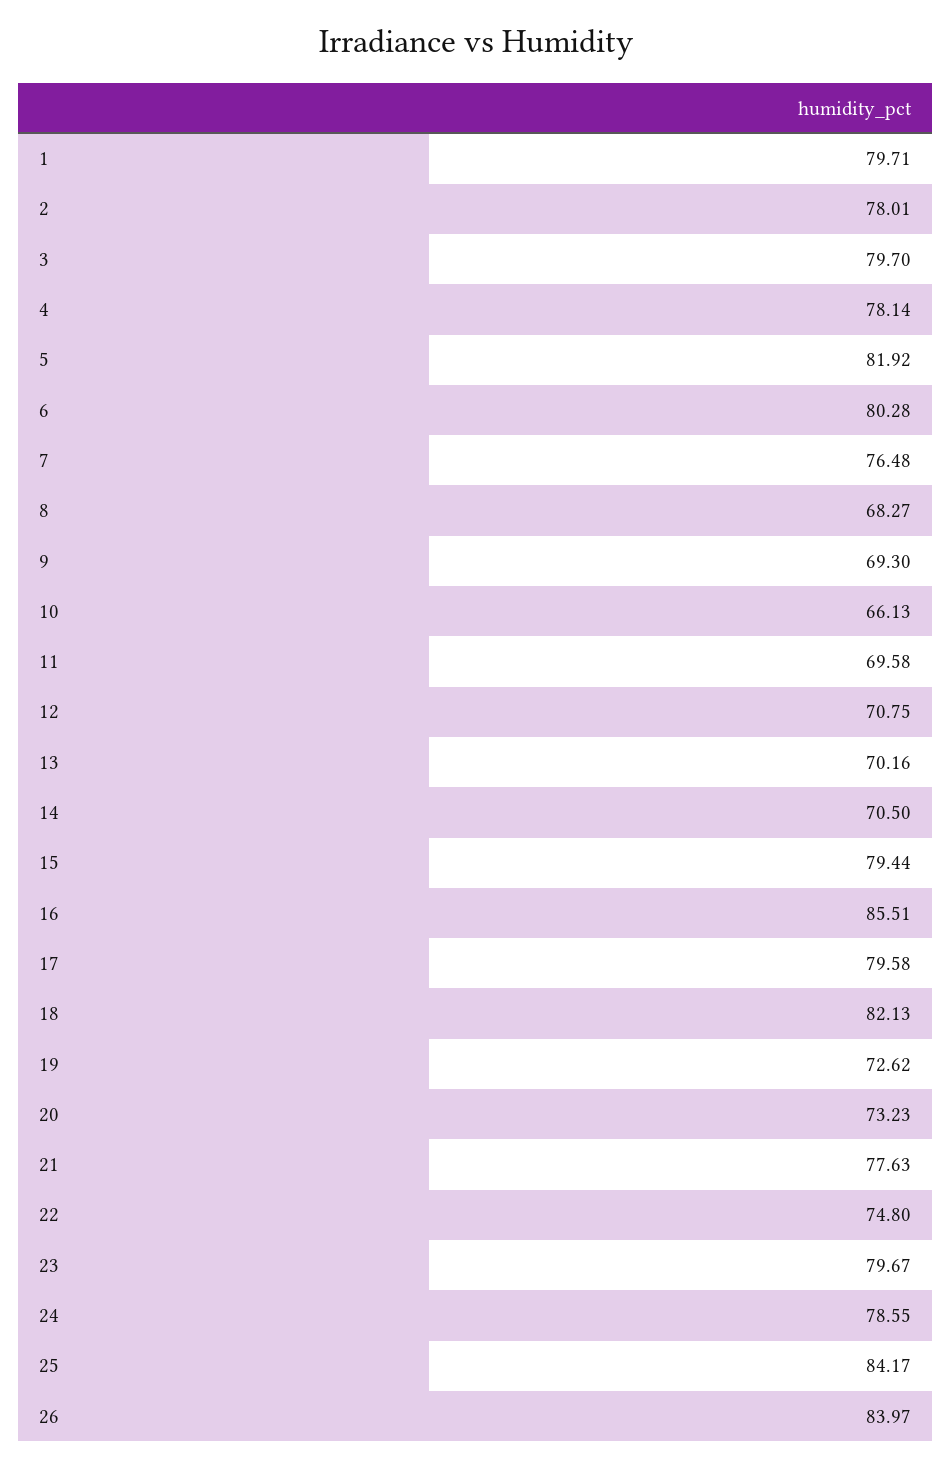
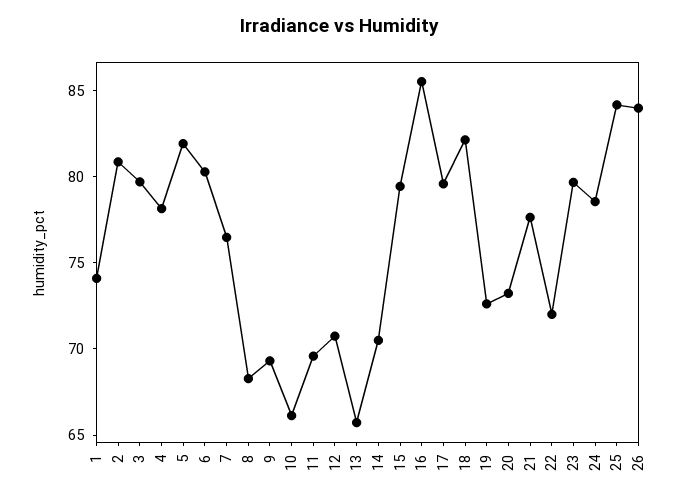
1: 79.71 -> 74
2: 78.01 -> 81
13: 70.16 -> 66
22: 74.8 -> 72

